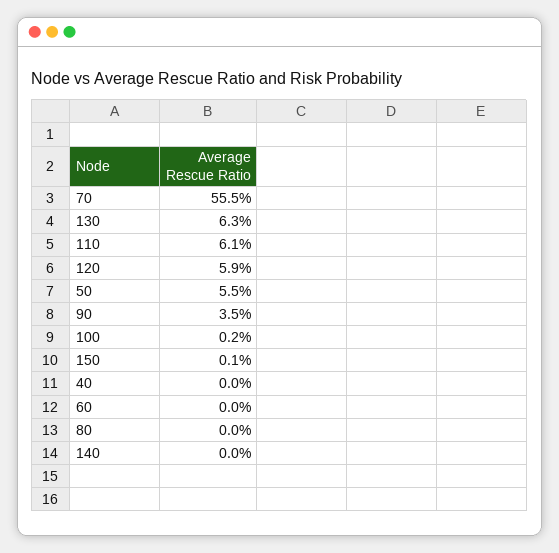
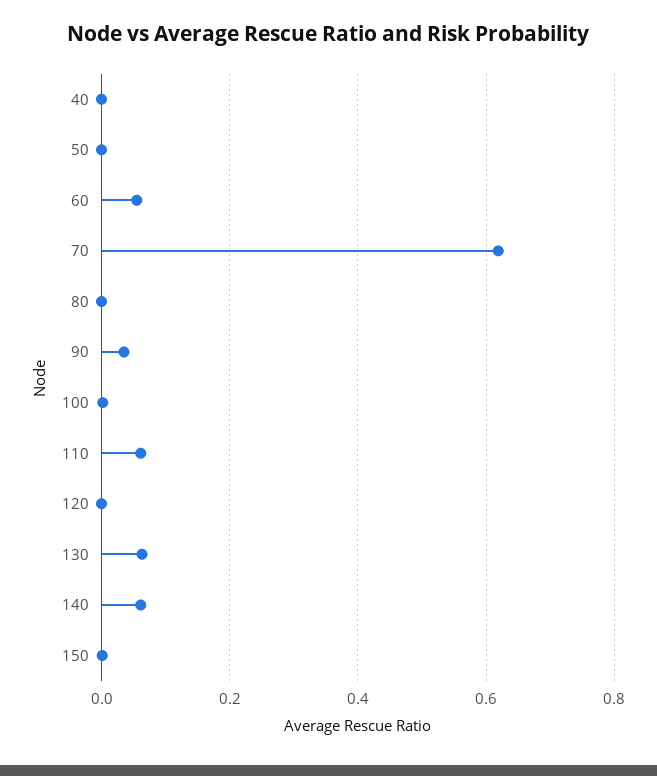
70: 0.555 -> 0.62
120: 0.059 -> 0
50: 0.055 -> 0
60: 0 -> 0.06
140: 0 -> 0.06

